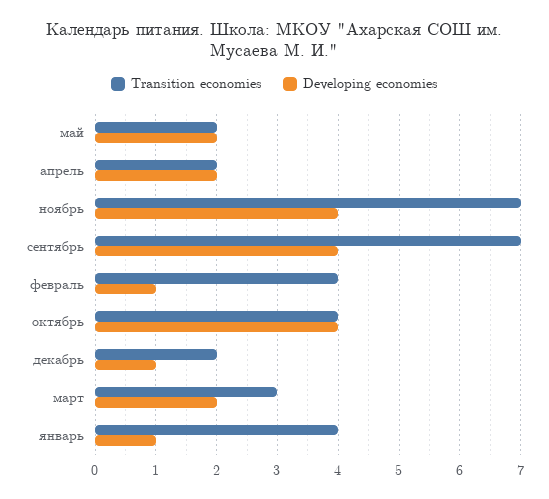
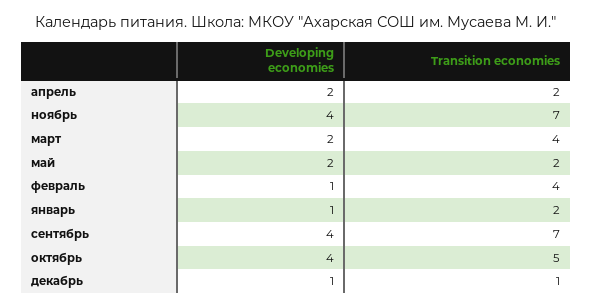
Transition economies, октябрь: 4 -> 5
Transition economies, декабрь: 2 -> 1
Transition economies, март: 3 -> 4
Transition economies, январь: 4 -> 2

